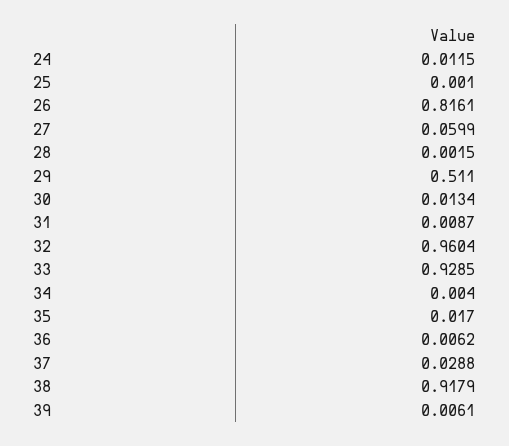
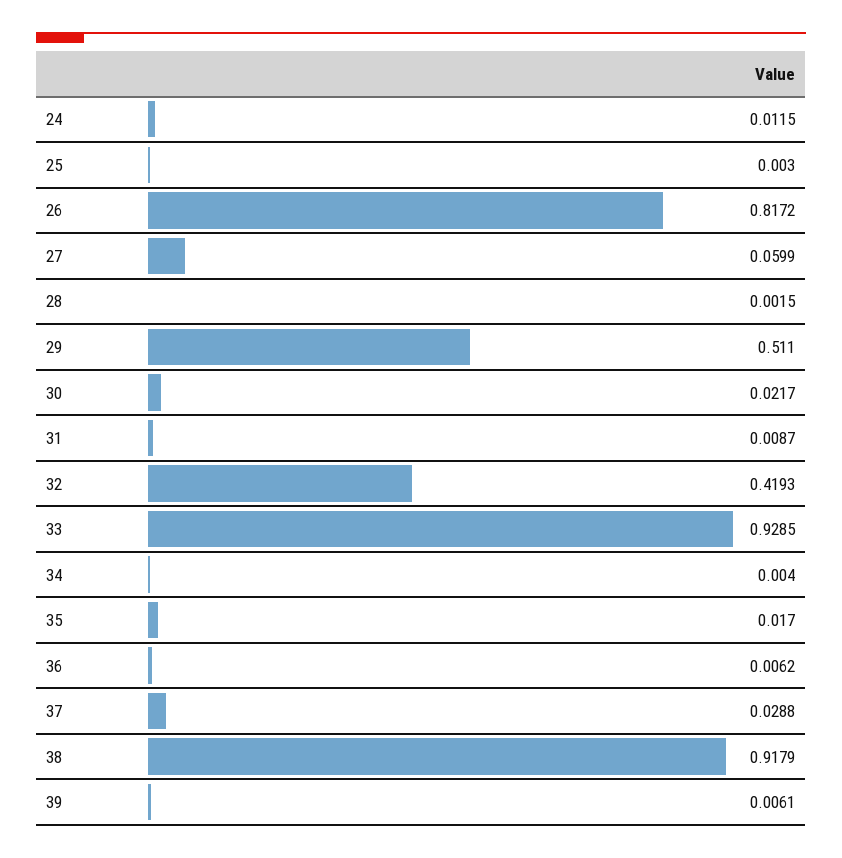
25: 0.001 -> 0.003
26: 0.8161 -> 0.8172
30: 0.0134 -> 0.0217
32: 0.9604 -> 0.4193

